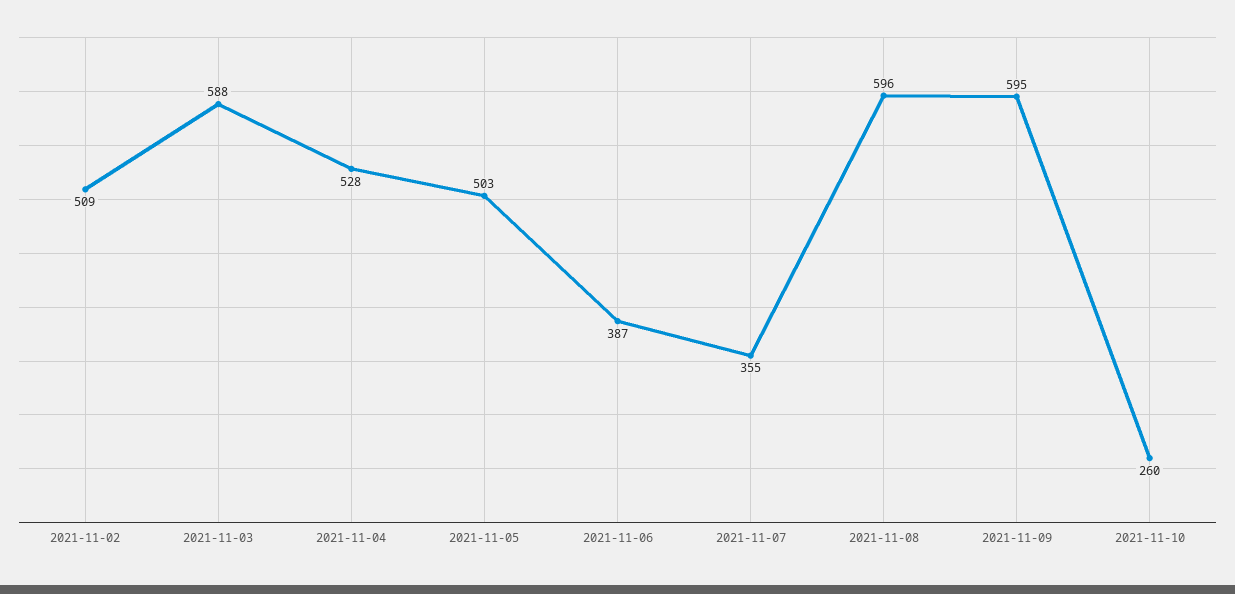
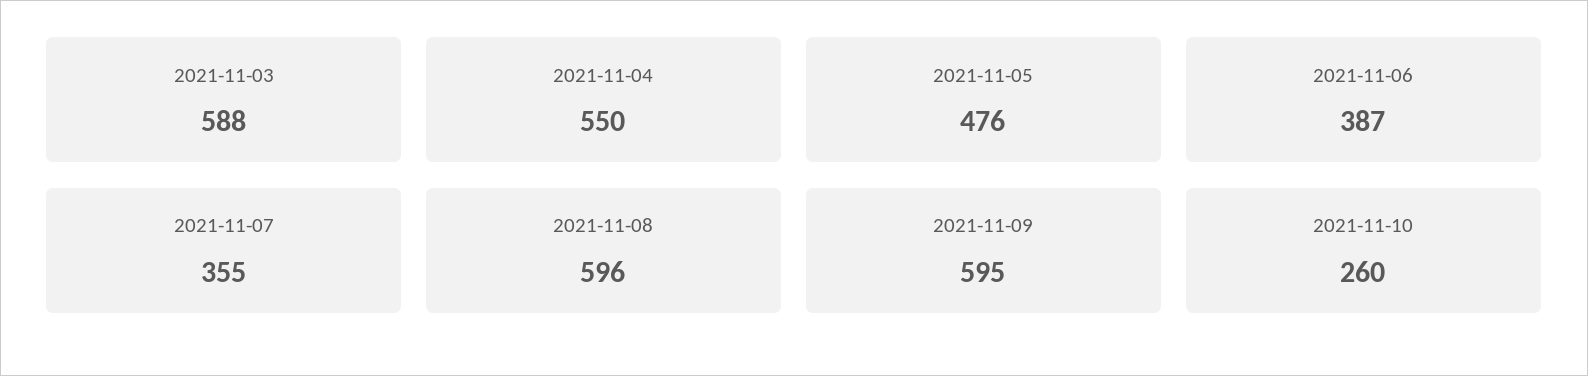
2021-11-02: 509 -> none
2021-11-04: 528 -> 550
2021-11-05: 503 -> 476

